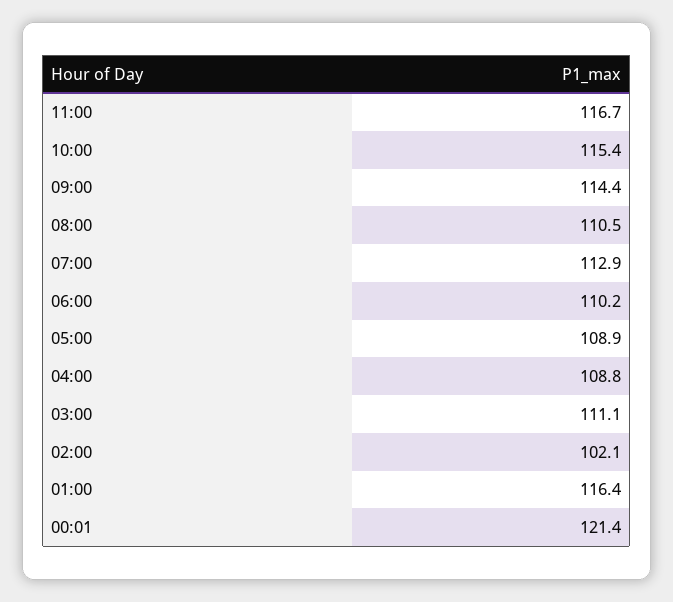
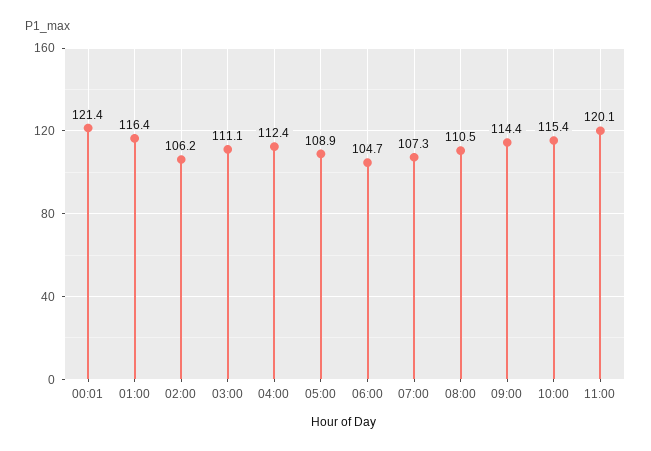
11:00: 116.7 -> 120.1
07:00: 112.9 -> 107.3
06:00: 110.2 -> 104.7
04:00: 108.8 -> 112.4
02:00: 102.1 -> 106.2

